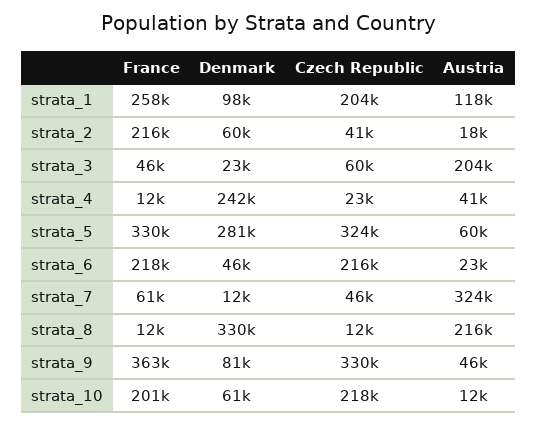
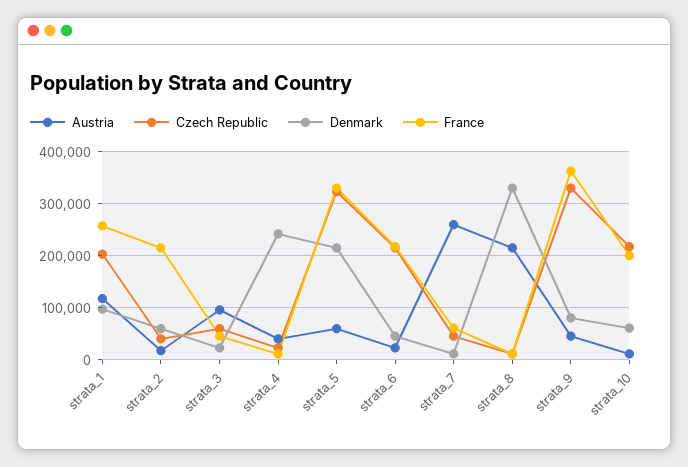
Austria, strata_3: 204000 -> 100000
Denmark, strata_5: 281000 -> 220000
Austria, strata_7: 324000 -> 260000

